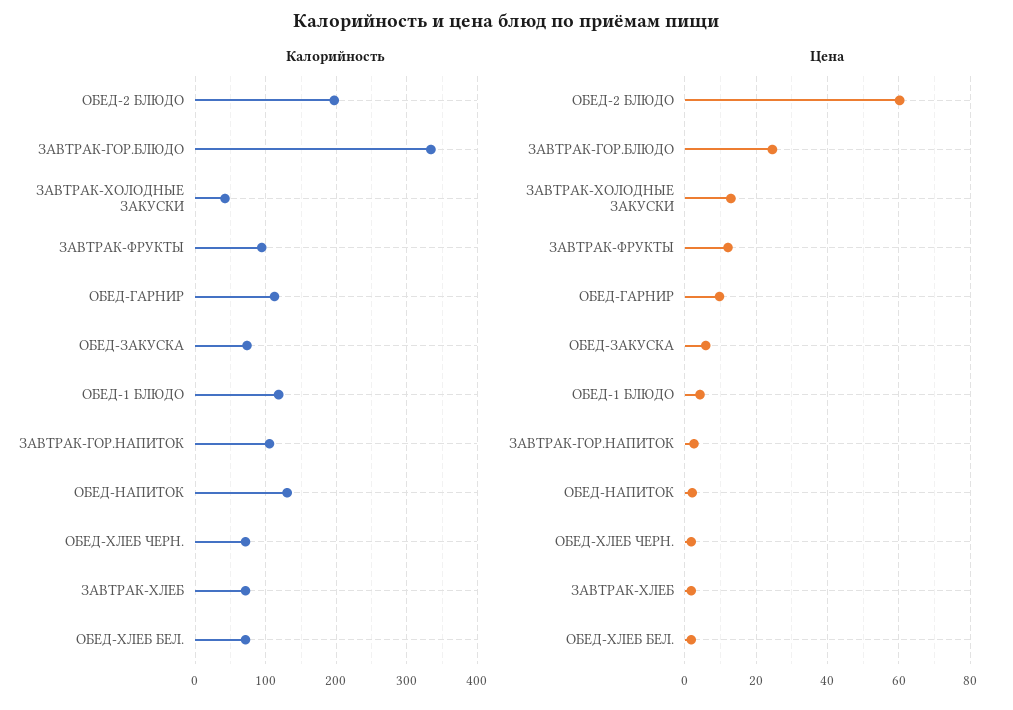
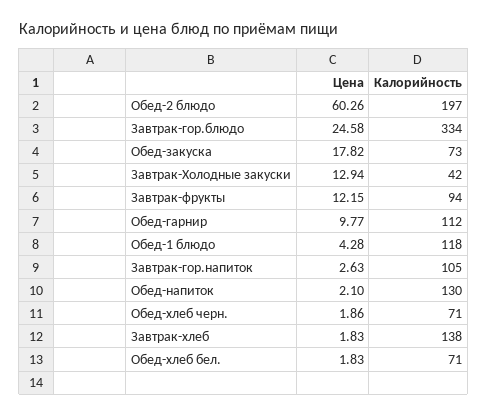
Калорийность, ЗАВТРАК-ХЛЕБ: 70 -> 138
Цена, ОБЕД-ЗАКУСКА: 6 -> 17.82

